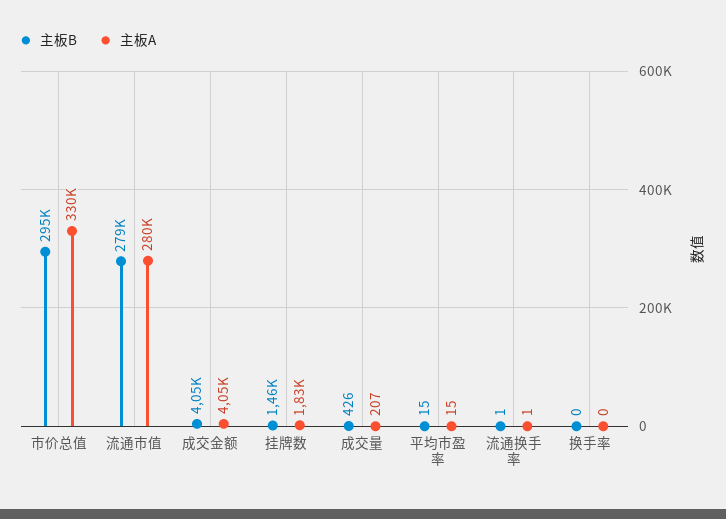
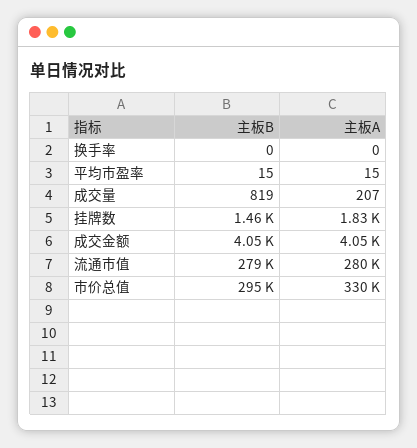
主板B, 成交量: 426 -> 819
主板B, 流通换手率: 1 -> none
主板A, 流通换手率: 1 -> none

